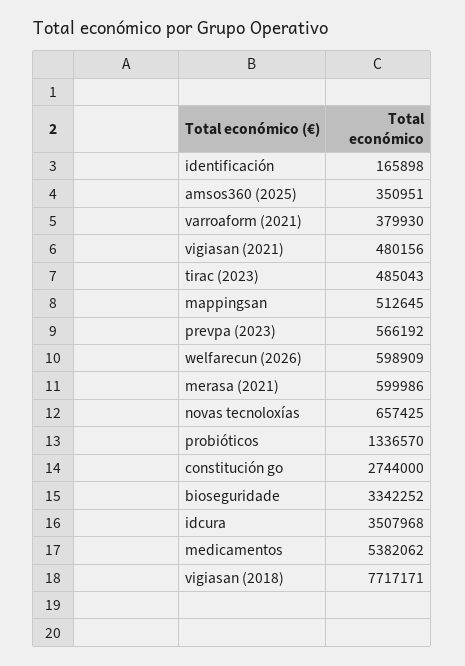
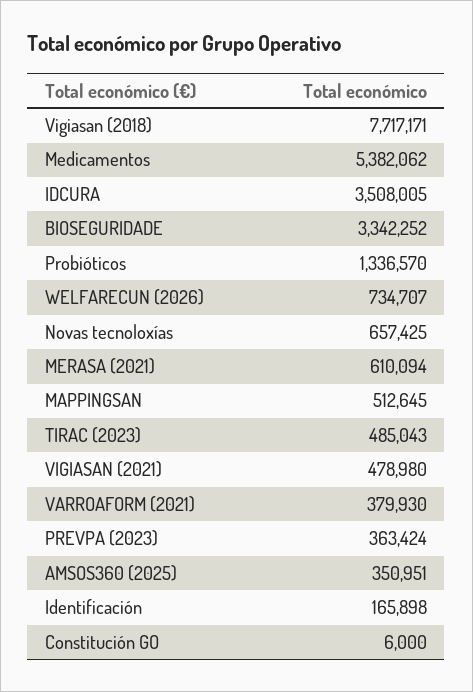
vigiasan (2021): 480156 -> 478980
prevpa (2023): 566192 -> 363424
welfarecun (2026): 598909 -> 734707
merasa (2021): 599986 -> 610094
constitución go: 2744000 -> 6000
idcura: 3507968 -> 3508005

